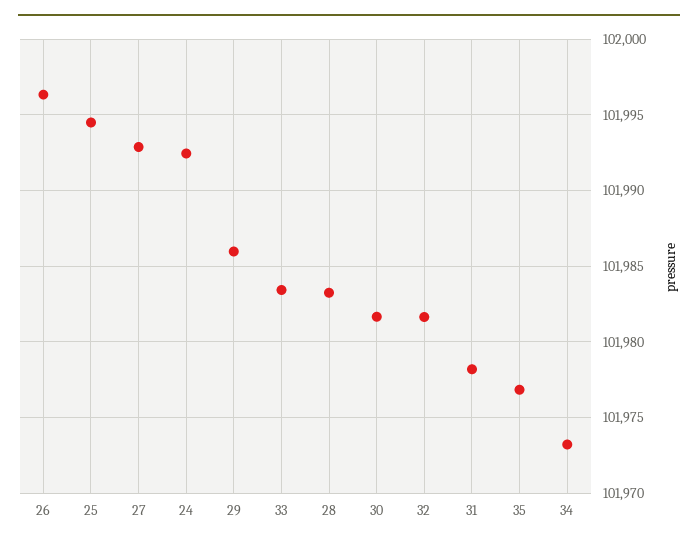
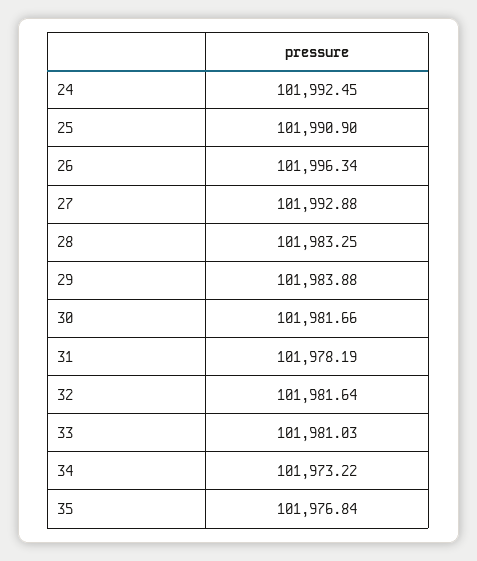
25: 101994.5 -> 101990.9
29: 101986 -> 101983.88
33: 101983.5 -> 101981.03

